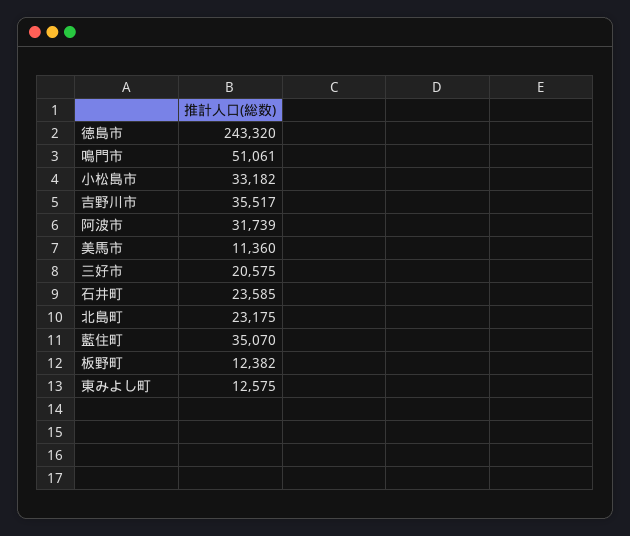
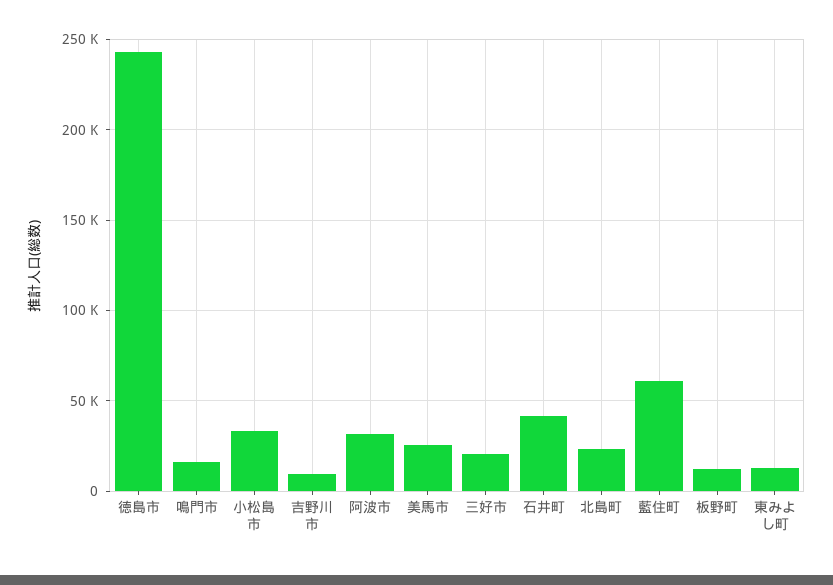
鳴門市: 51061 -> 15000
吉野川市: 35517 -> 10000
美馬市: 11360 -> 25000
石井町: 23585 -> 40000
藍住町: 35070 -> 60000

